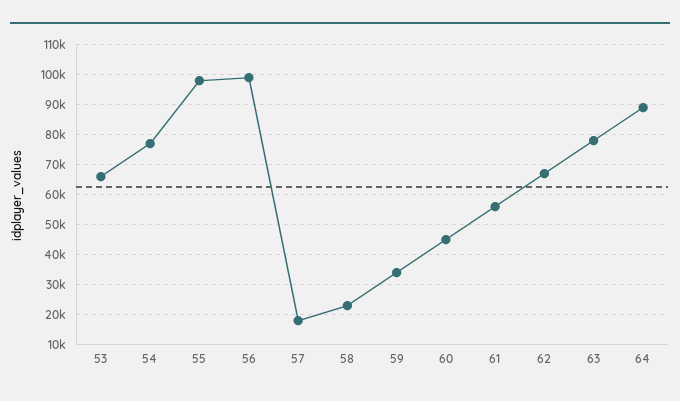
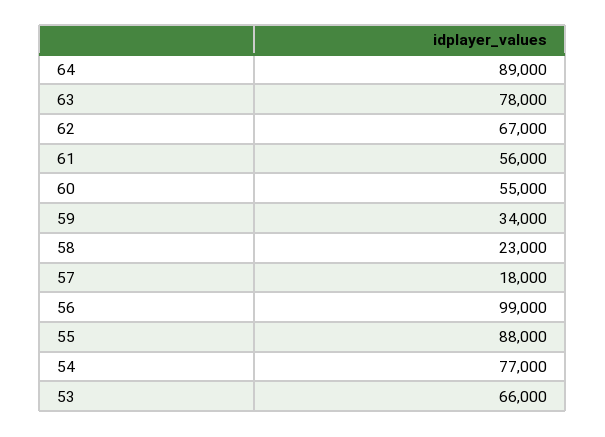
55: 97500 -> 88000
60: 45000 -> 55000

